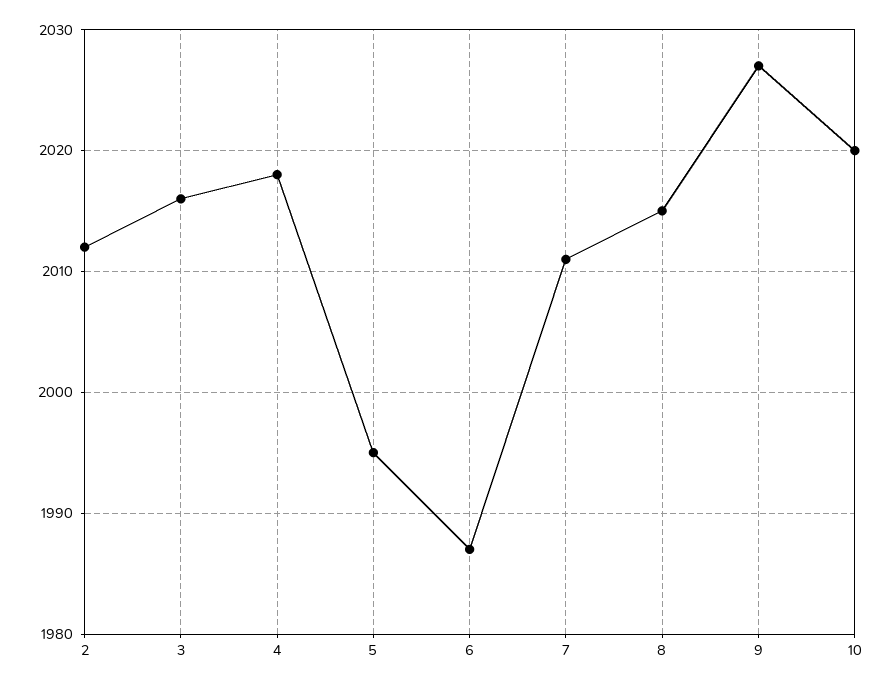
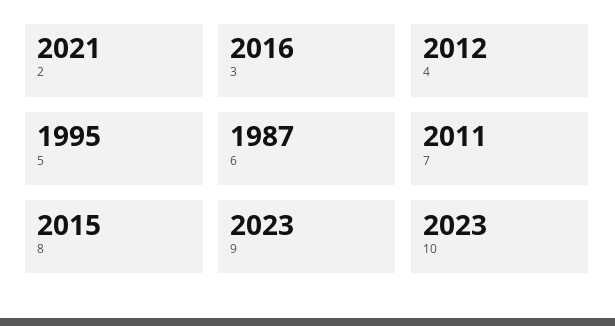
2: 2012 -> 2021
4: 2018 -> 2012
9: 2027 -> 2023
10: 2020 -> 2023

